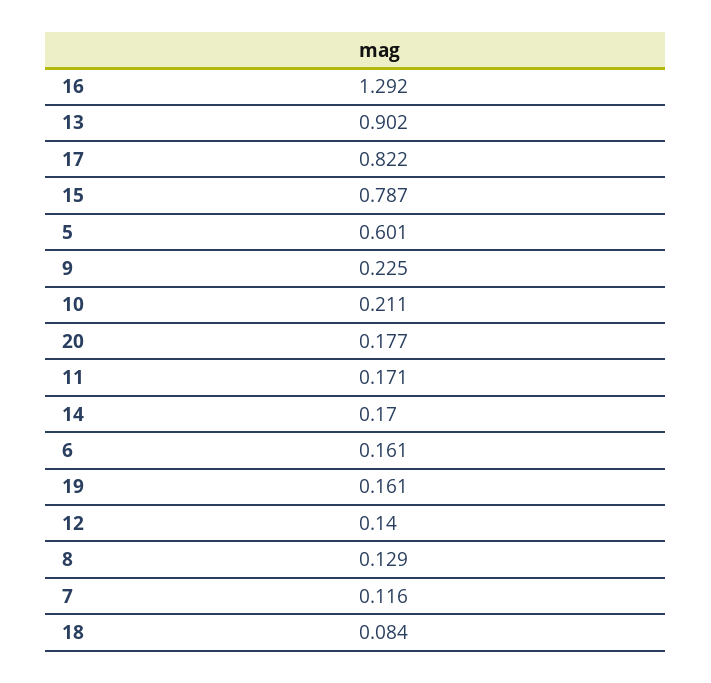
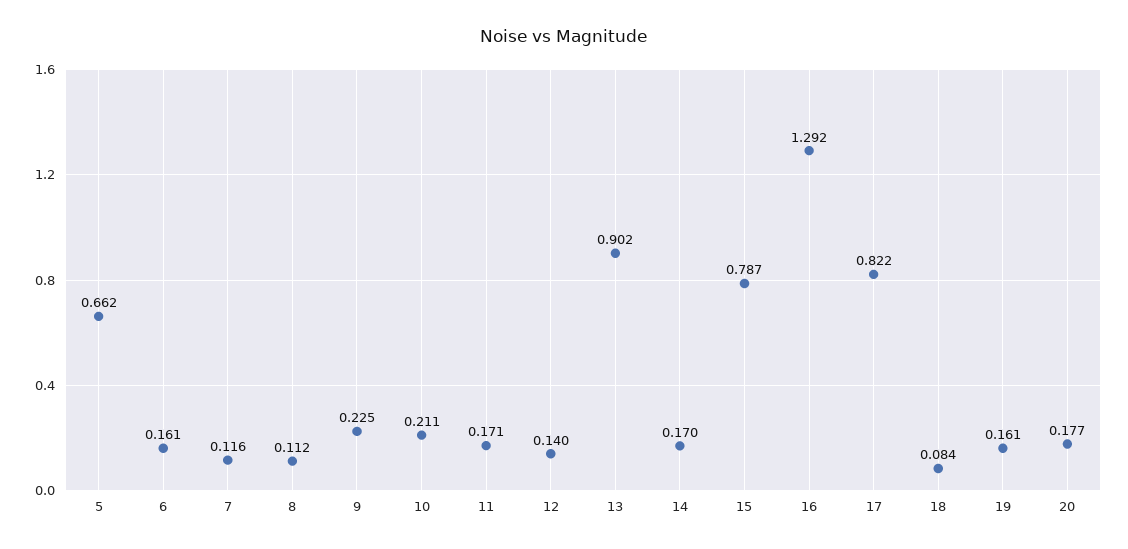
5: 0.601 -> 0.662
8: 0.129 -> 0.112

